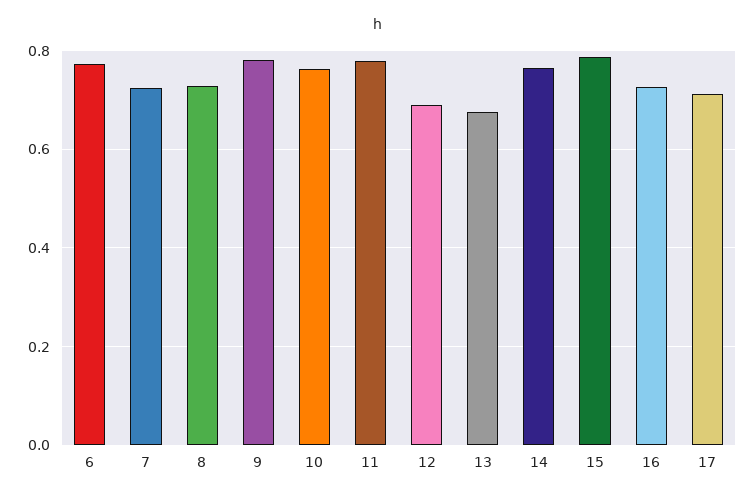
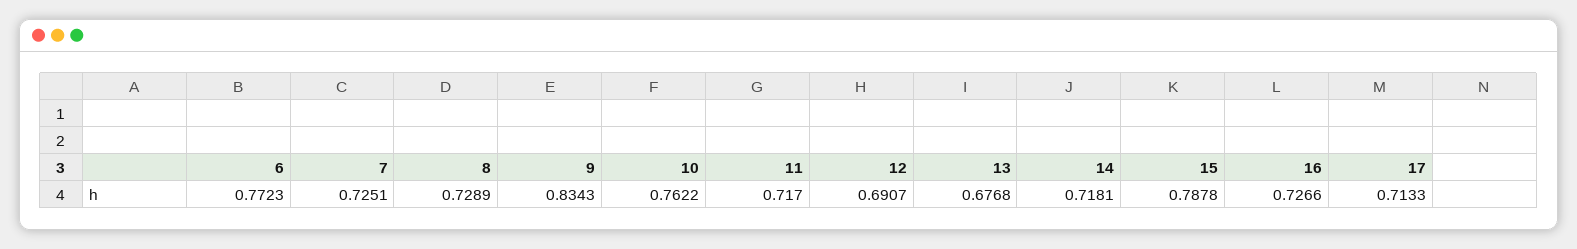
9: 0.78 -> 0.8343
11: 0.78 -> 0.717
14: 0.76 -> 0.7181

